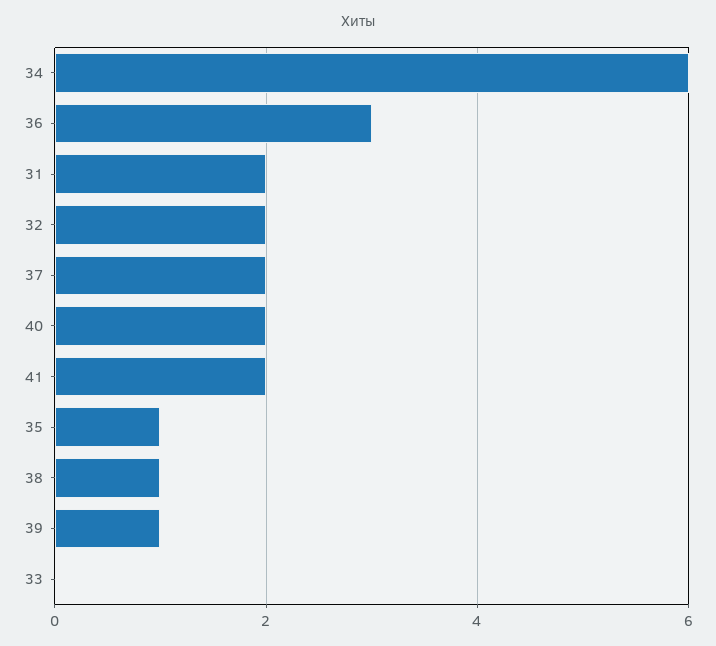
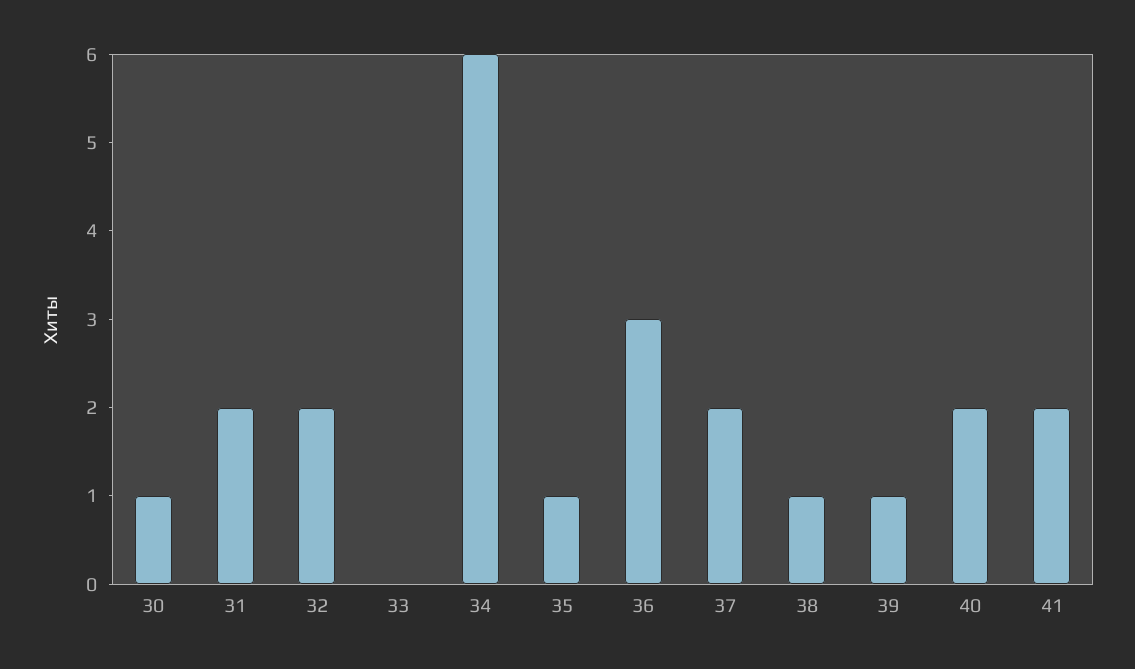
30: none -> 1

